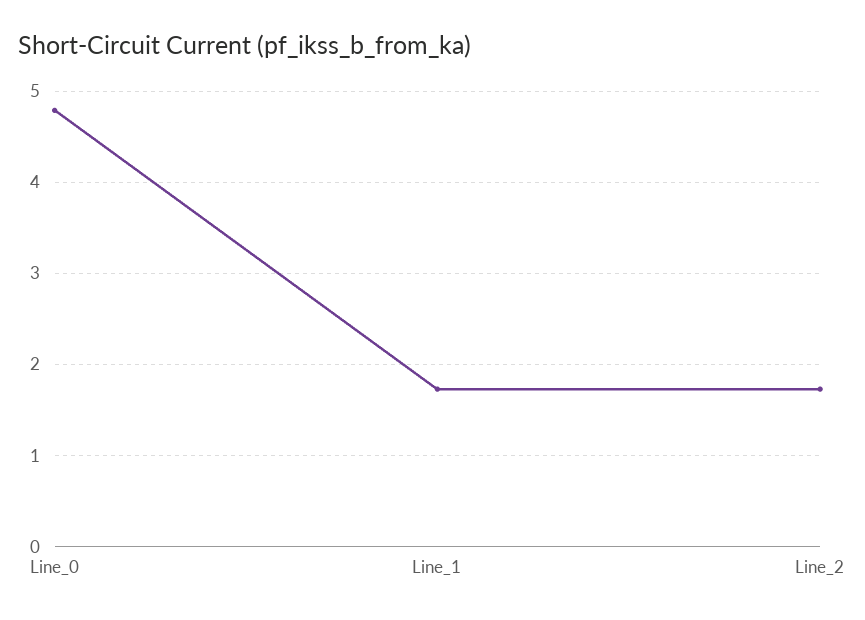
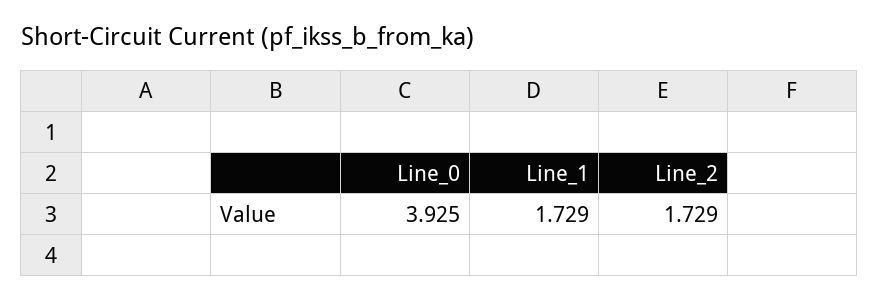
Line_0: 4.8 -> 3.925

